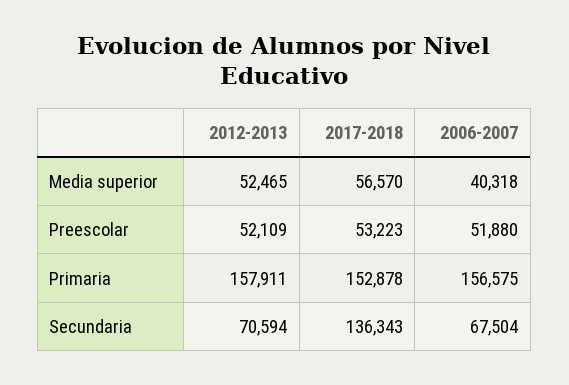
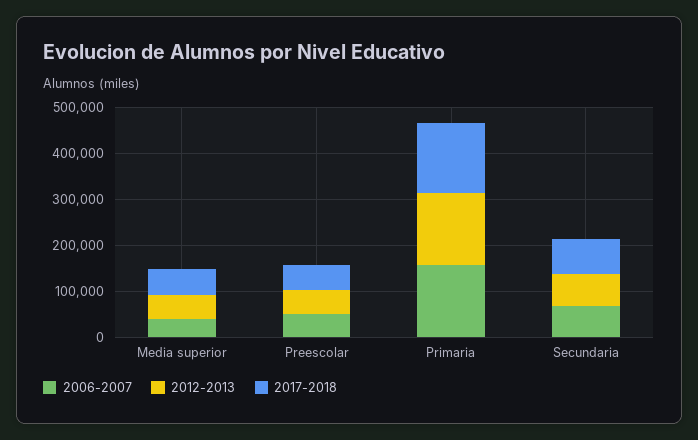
2017-2018, Secundaria: 136343 -> 80000

